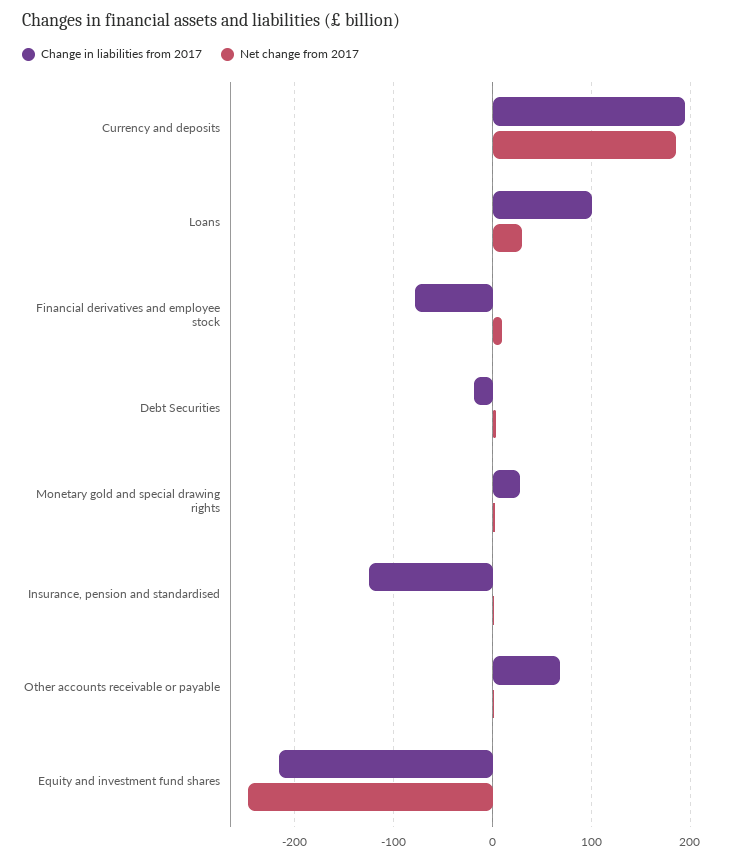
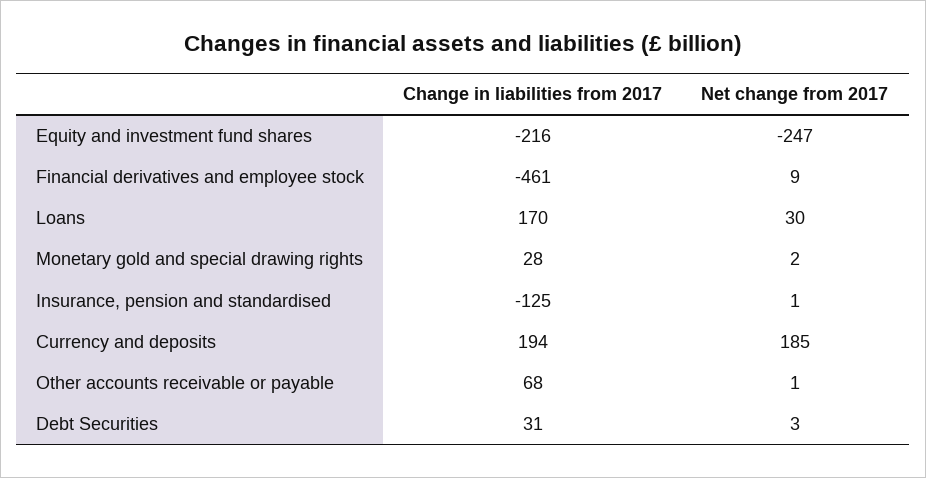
Change in liabilities from 2017, Loans: 100 -> 170
Change in liabilities from 2017, Financial derivatives and employee stock: -80 -> -461
Change in liabilities from 2017, Debt Securities: -20 -> 31

